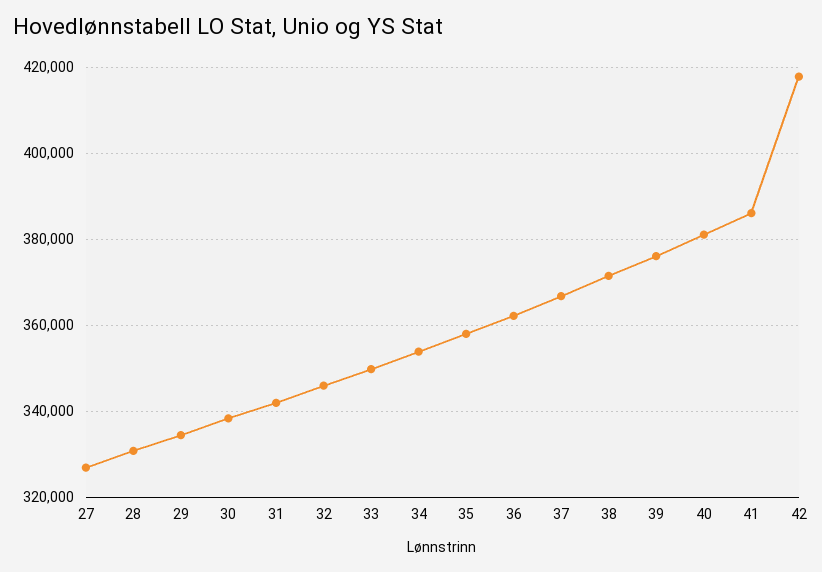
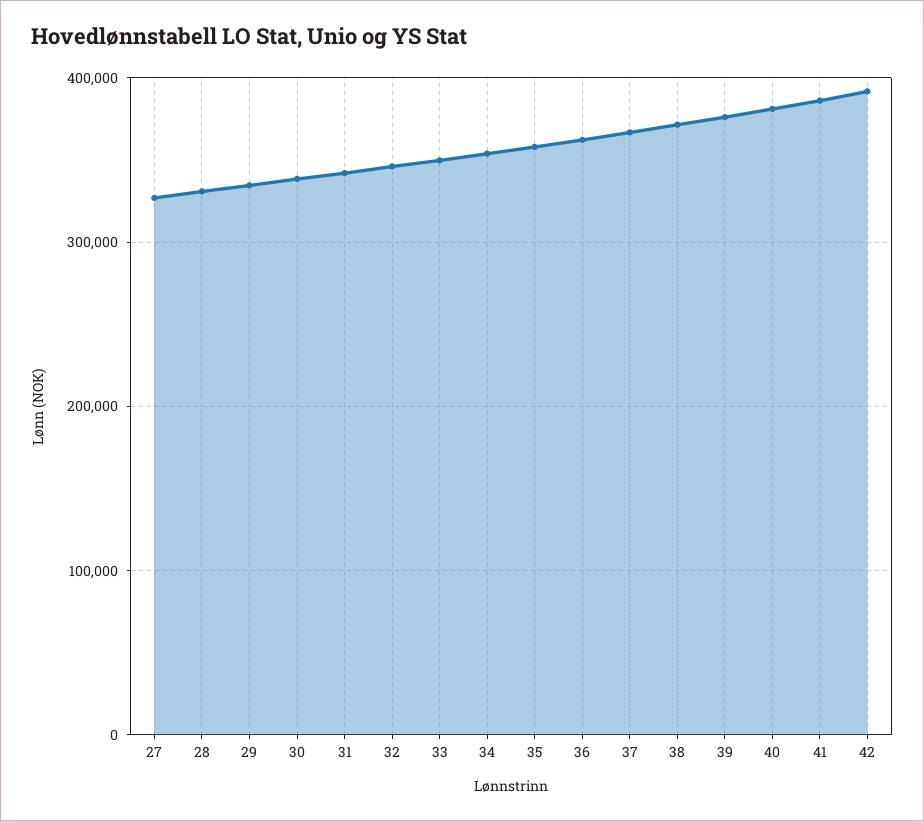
42: 418000 -> 390000

